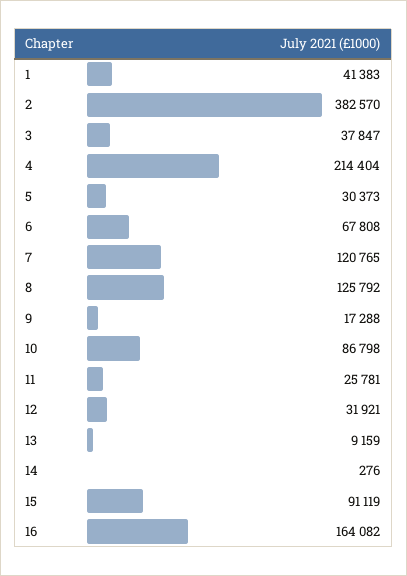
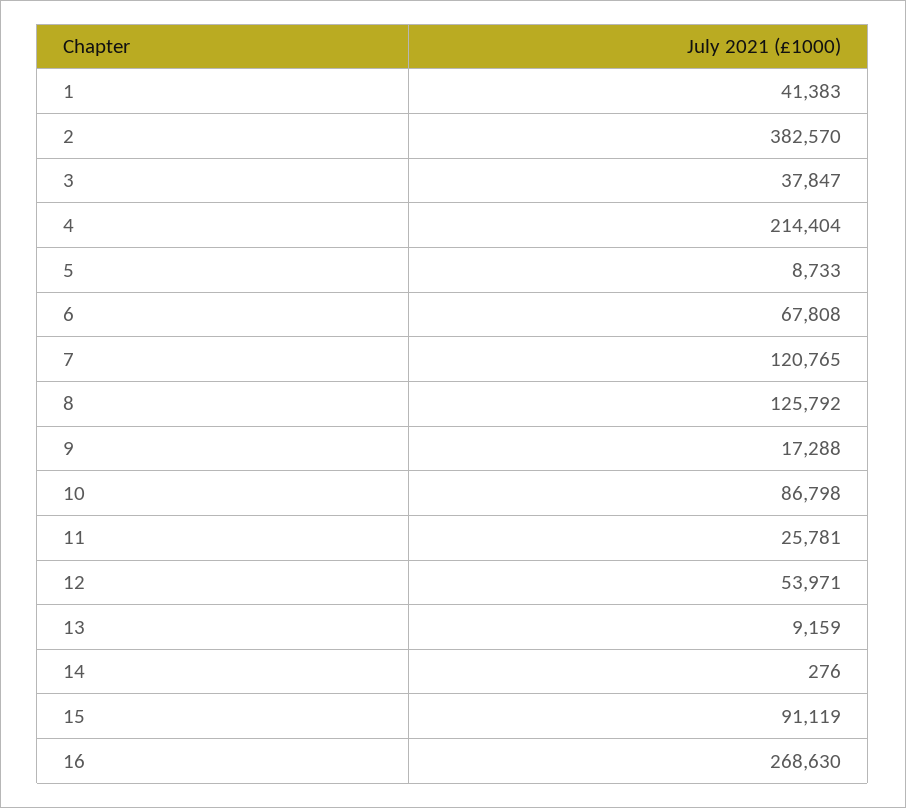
5: 30373 -> 8733
12: 31921 -> 53971
16: 164082 -> 268630

